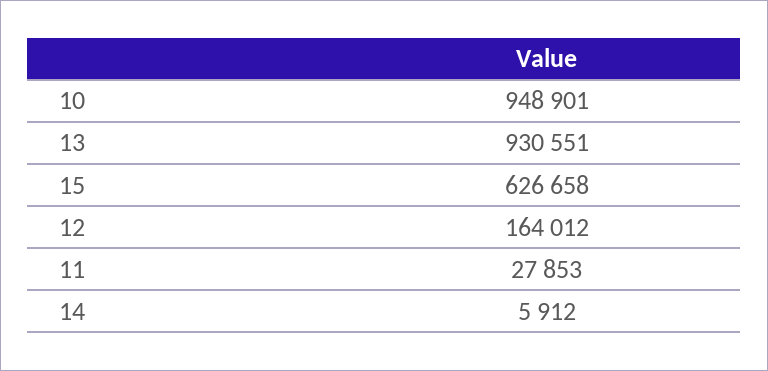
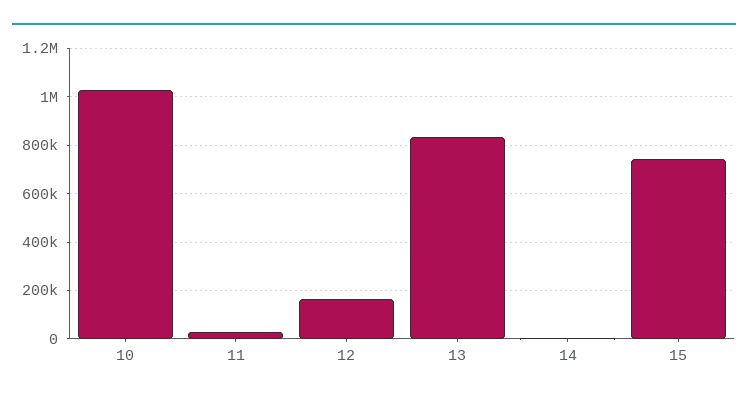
10: 948901 -> 1025000
13: 930551 -> 825000
15: 626658 -> 750000

